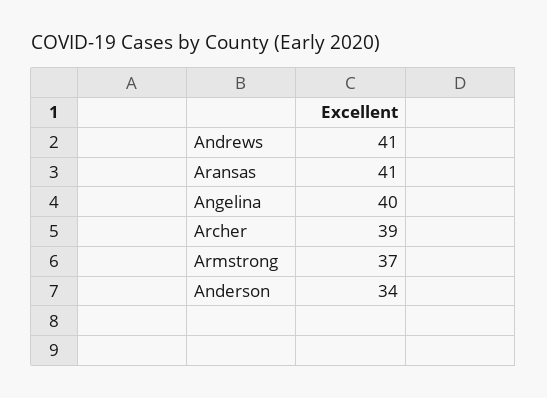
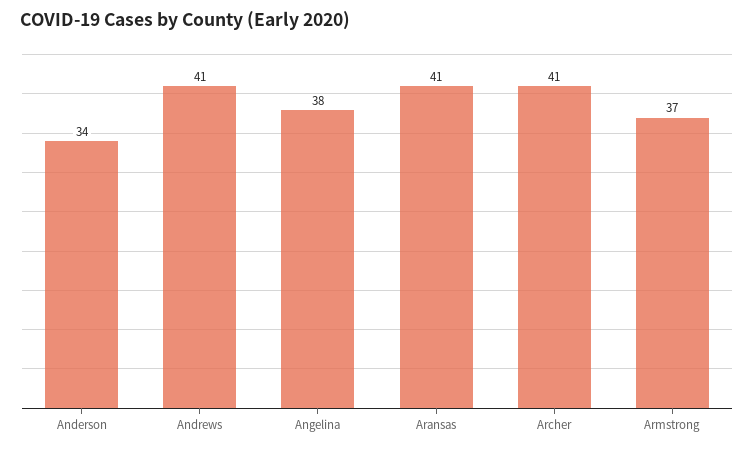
Angelina: 40 -> 38
Archer: 39 -> 41

